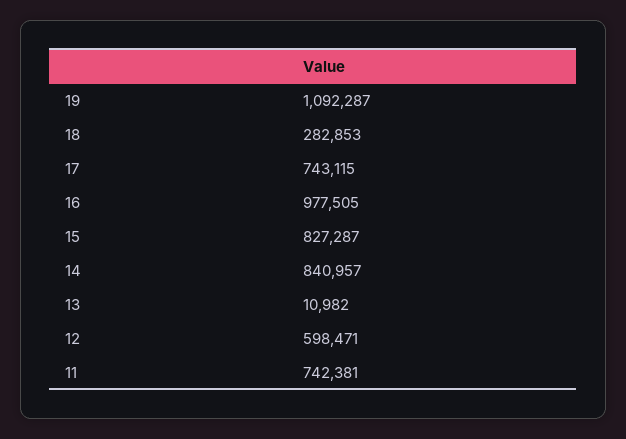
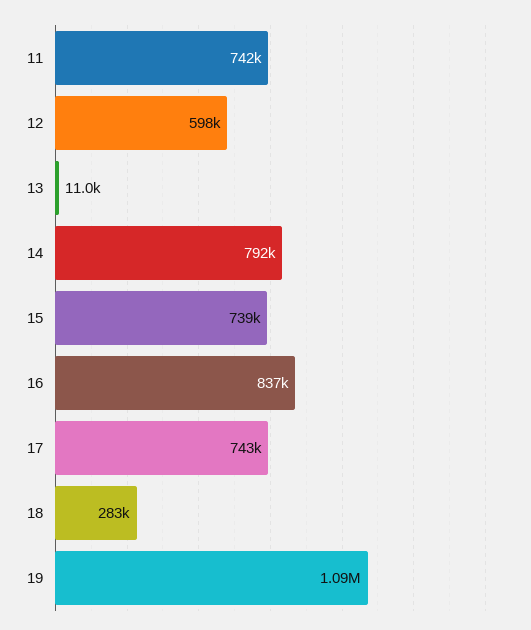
16: 977505 -> 837000
15: 827287 -> 739000
14: 840957 -> 792000

